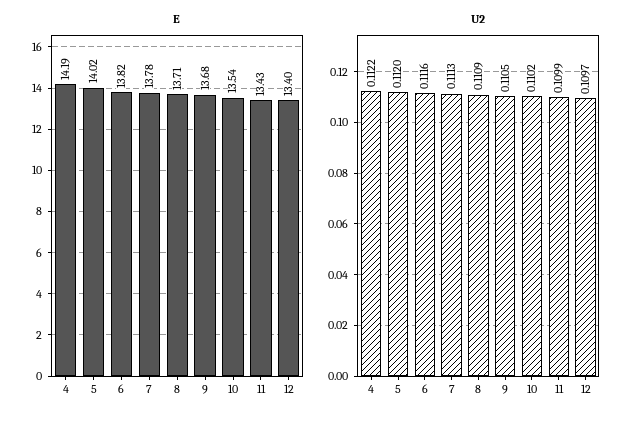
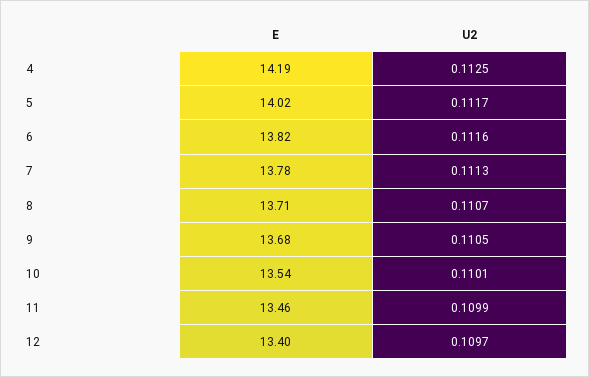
E, 11: 13.43 -> 13.46
U2, 4: 0.1122 -> 0.1125
U2, 5: 0.112 -> 0.1117
U2, 8: 0.1109 -> 0.1107
U2, 10: 0.1102 -> 0.1101

